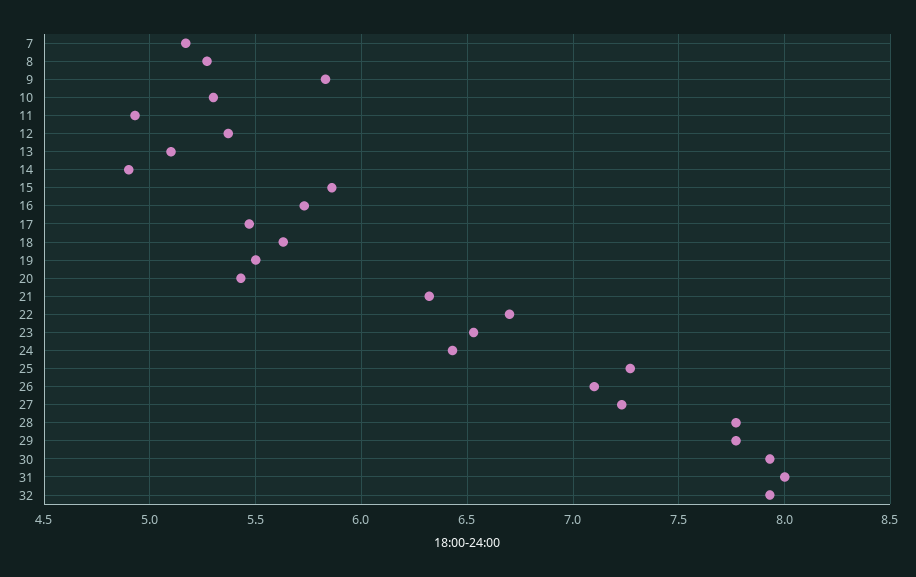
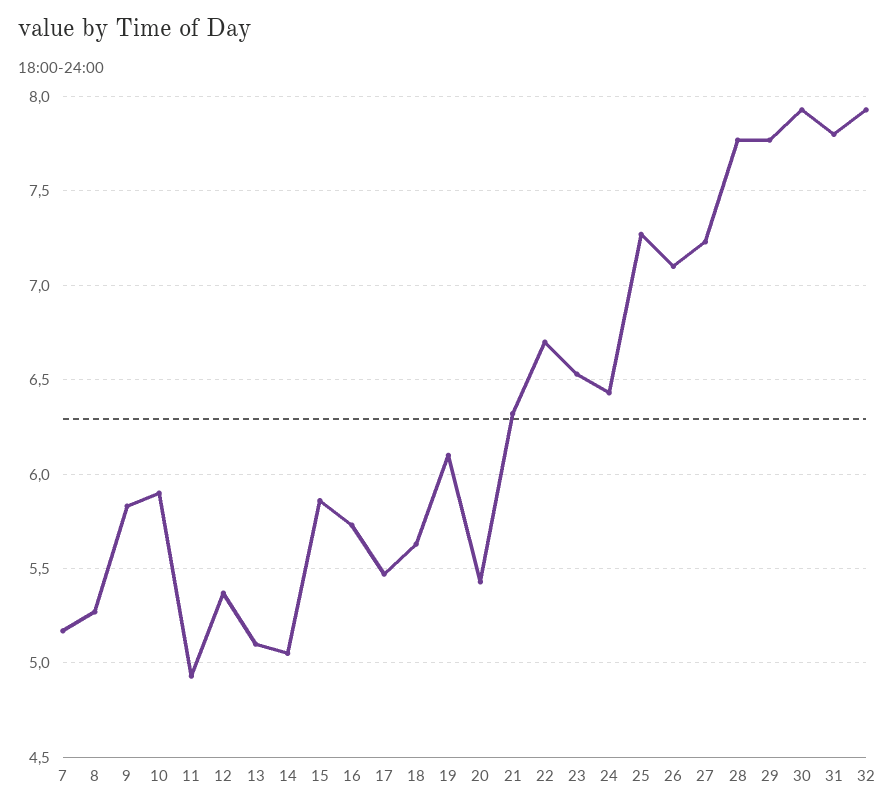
10: 5.3 -> 5.9
14: 4.9 -> 5.05
19: 5.5 -> 6.1
31: 8 -> 7.8

